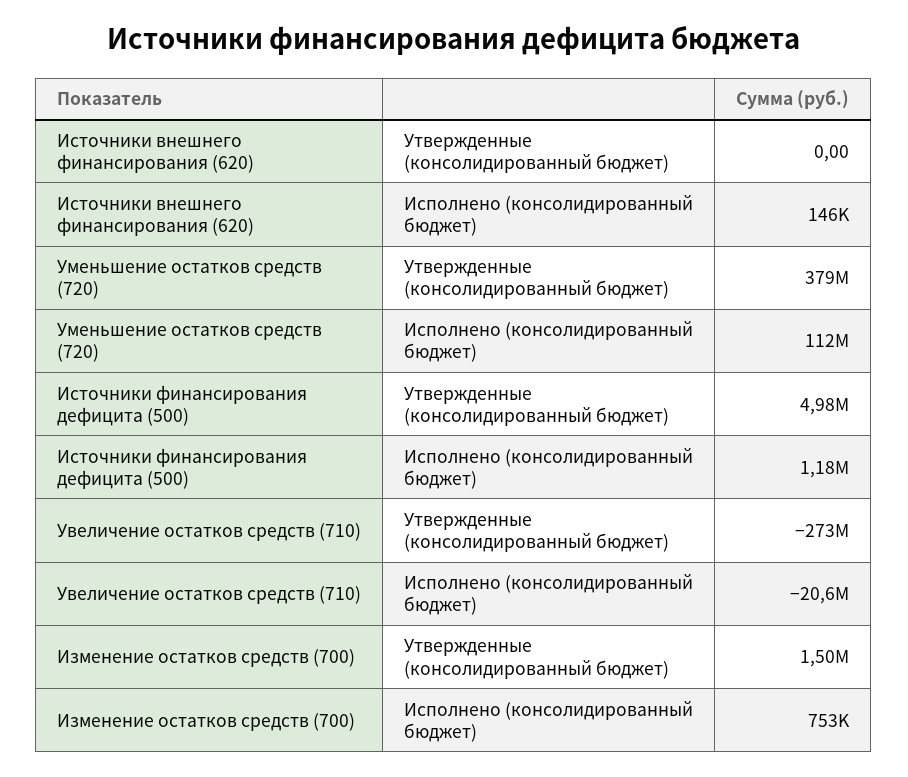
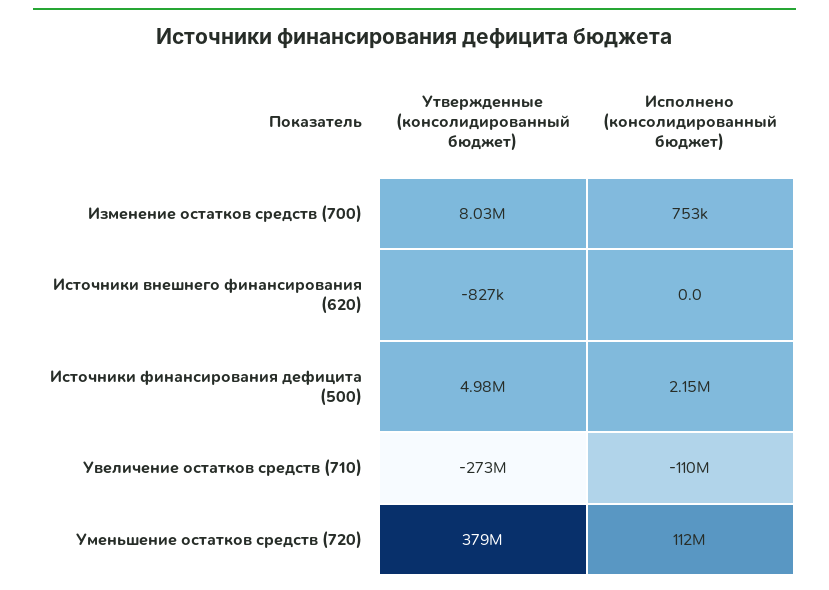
Источники внешнего финансирования (620), Утвержденные (консолидированный бюджет): 0 -> -827000
Источники внешнего финансирования (620), Исполнено (консолидированный бюджет): 146000 -> 0
Источники финансирования дефицита (500), Исполнено (консолидированный бюджет): 1180000 -> 2150000
Увеличение остатков средств (710), Исполнено (консолидированный бюджет): -20600000 -> -110000000
Изменение остатков средств (700), Утвержденные (консолидированный бюджет): 1500000 -> 8030000

